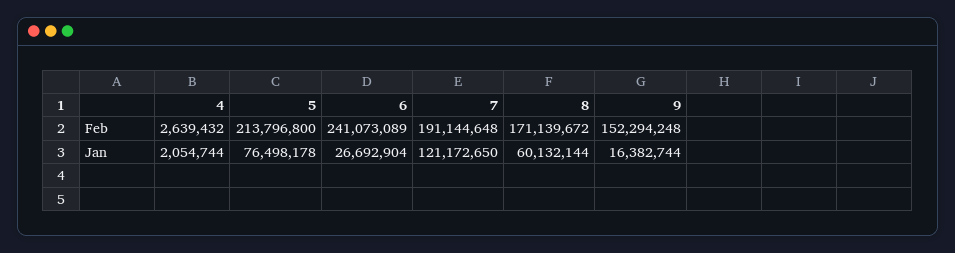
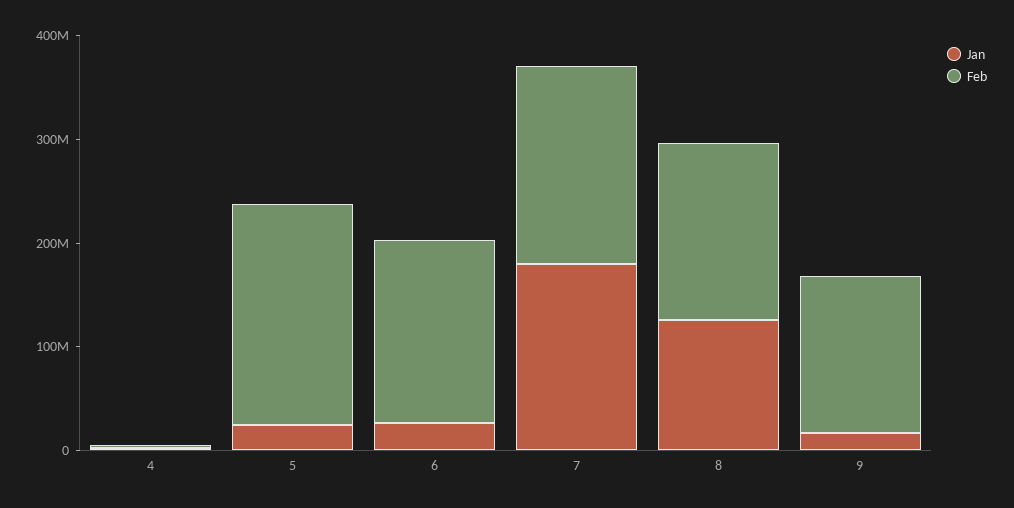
Feb, 6: 241073089 -> 180000000
Jan, 5: 76498178 -> 20000000
Jan, 7: 121172650 -> 180000000
Jan, 8: 60132144 -> 120000000

